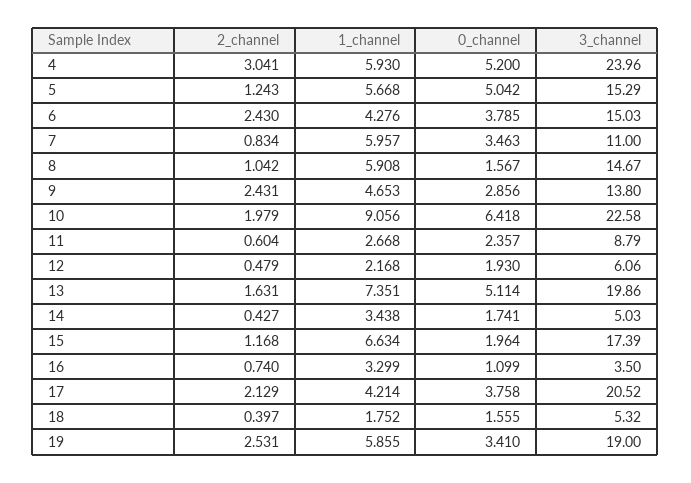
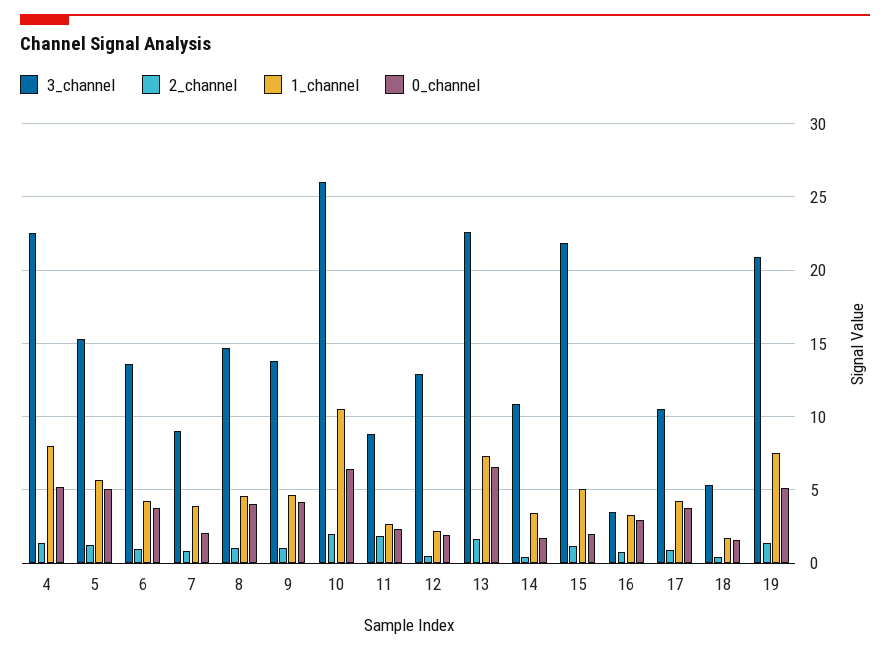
2_channel, 4: 3.041 -> 1.5
1_channel, 4: 5.93 -> 8
3_channel, 4: 23.96 -> 22.5
2_channel, 6: 2.43 -> 1
3_channel, 6: 15.03 -> 13.5
1_channel, 7: 5.957 -> 4
0_channel, 7: 3.463 -> 2
3_channel, 7: 11 -> 9
1_channel, 8: 5.908 -> 4.5
0_channel, 8: 1.567 -> 4
2_channel, 9: 2.431 -> 1
0_channel, 9: 2.856 -> 4
1_channel, 10: 9.056 -> 10.5
3_channel, 10: 22.58 -> 26
2_channel, 11: 0.604 -> 2
3_channel, 12: 6.06 -> 13
0_channel, 13: 5.114 -> 6.5
3_channel, 13: 19.86 -> 22.5
3_channel, 14: 5.03 -> 11
1_channel, 15: 6.634 -> 5
3_channel, 15: 17.39 -> 22
0_channel, 16: 1.099 -> 3
2_channel, 17: 2.129 -> 1
3_channel, 17: 20.52 -> 10.5
2_channel, 19: 2.531 -> 1.5
1_channel, 19: 5.855 -> 7.5
0_channel, 19: 3.41 -> 5
3_channel, 19: 19 -> 21

